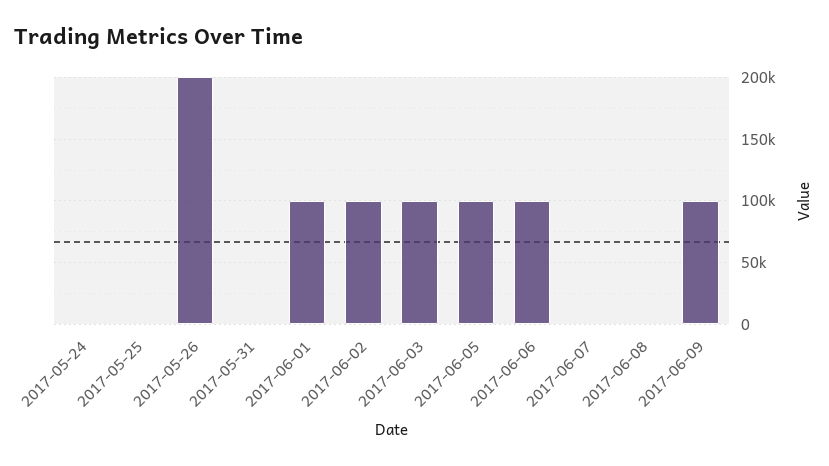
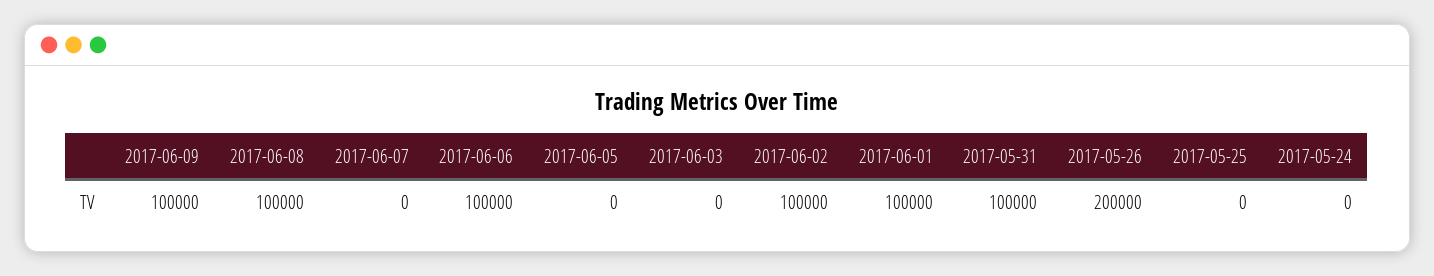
2017-05-31: 0 -> 100000
2017-06-03: 100000 -> 0
2017-06-05: 100000 -> 0
2017-06-08: 0 -> 100000

